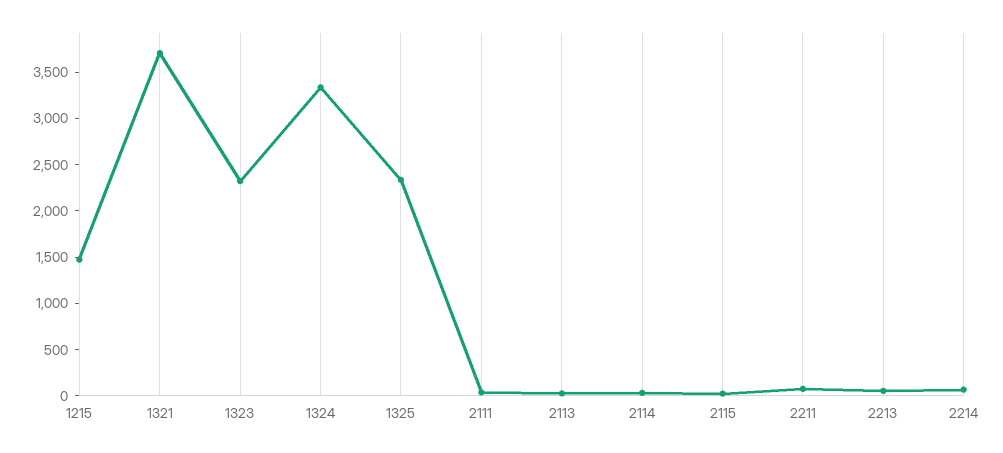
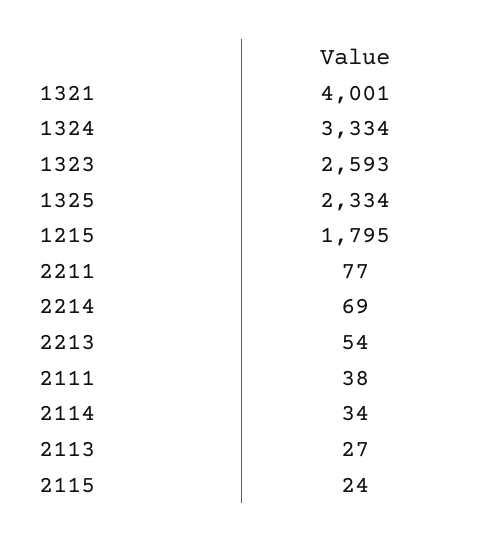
1215: 1500 -> 1795
1321: 3700 -> 4001
1323: 2300 -> 2593

